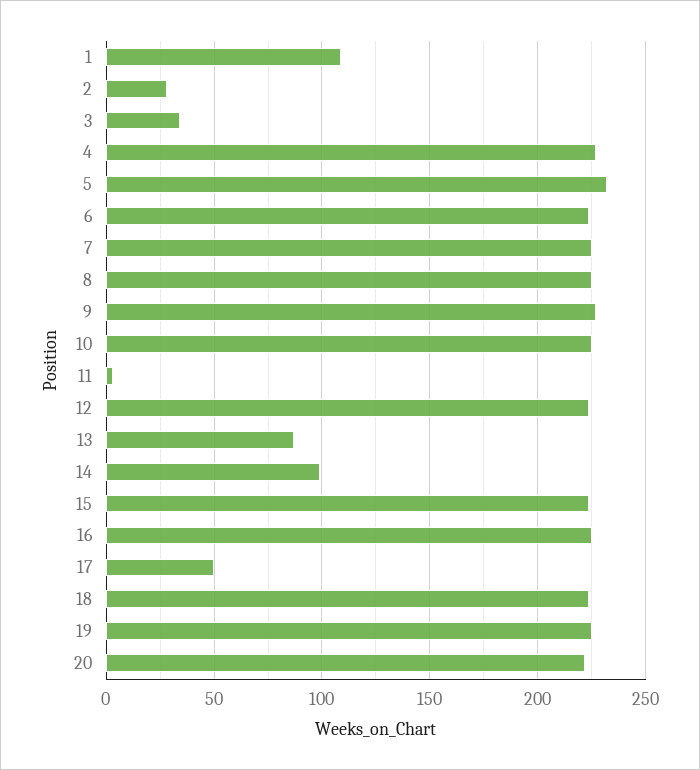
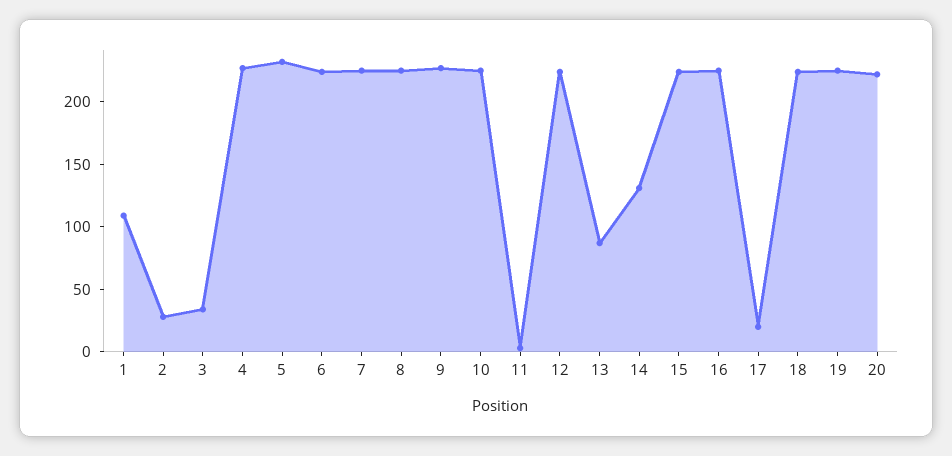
14: 100 -> 130
17: 50 -> 20

